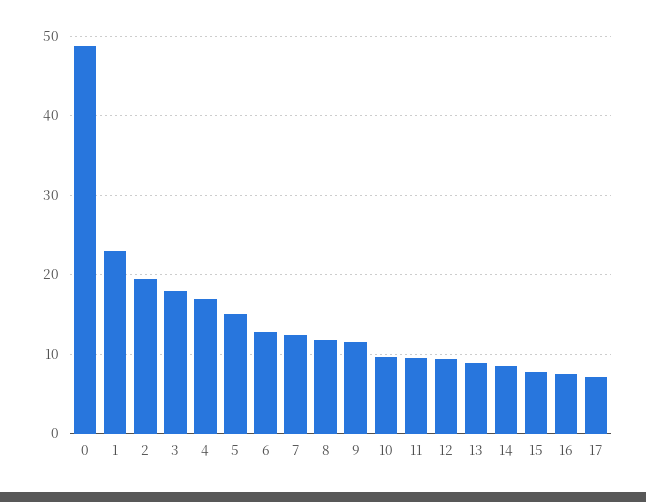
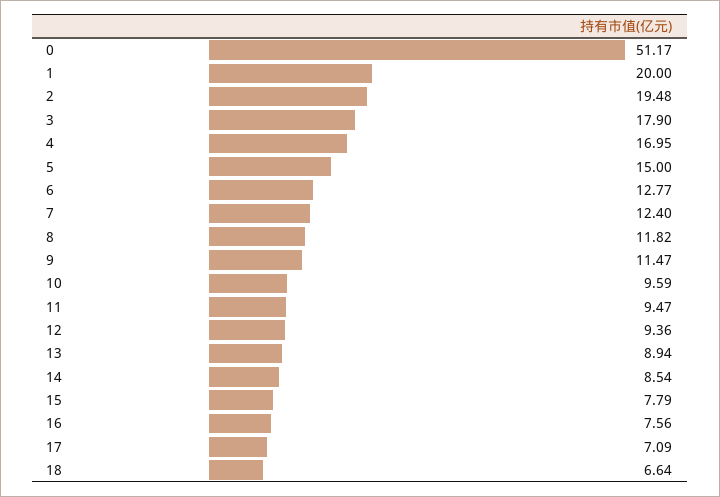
0: 49 -> 51.17
1: 23 -> 20
18: none -> 6.64

